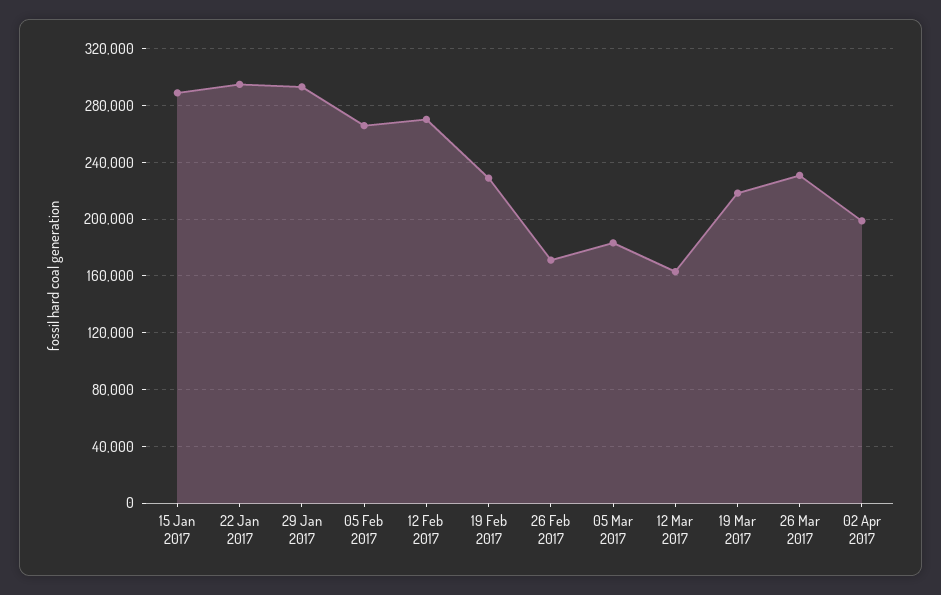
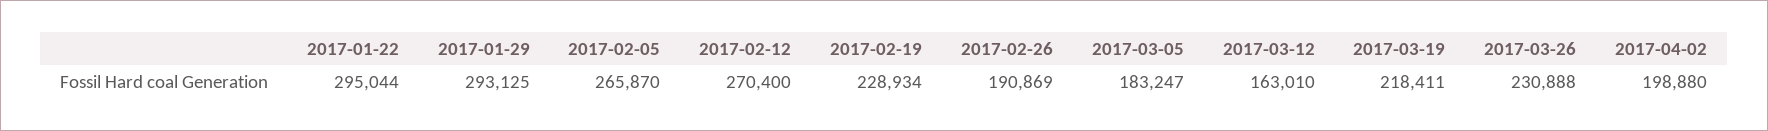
15 Jan 2017: 290000 -> none
26 Feb 2017: 170000 -> 190869

